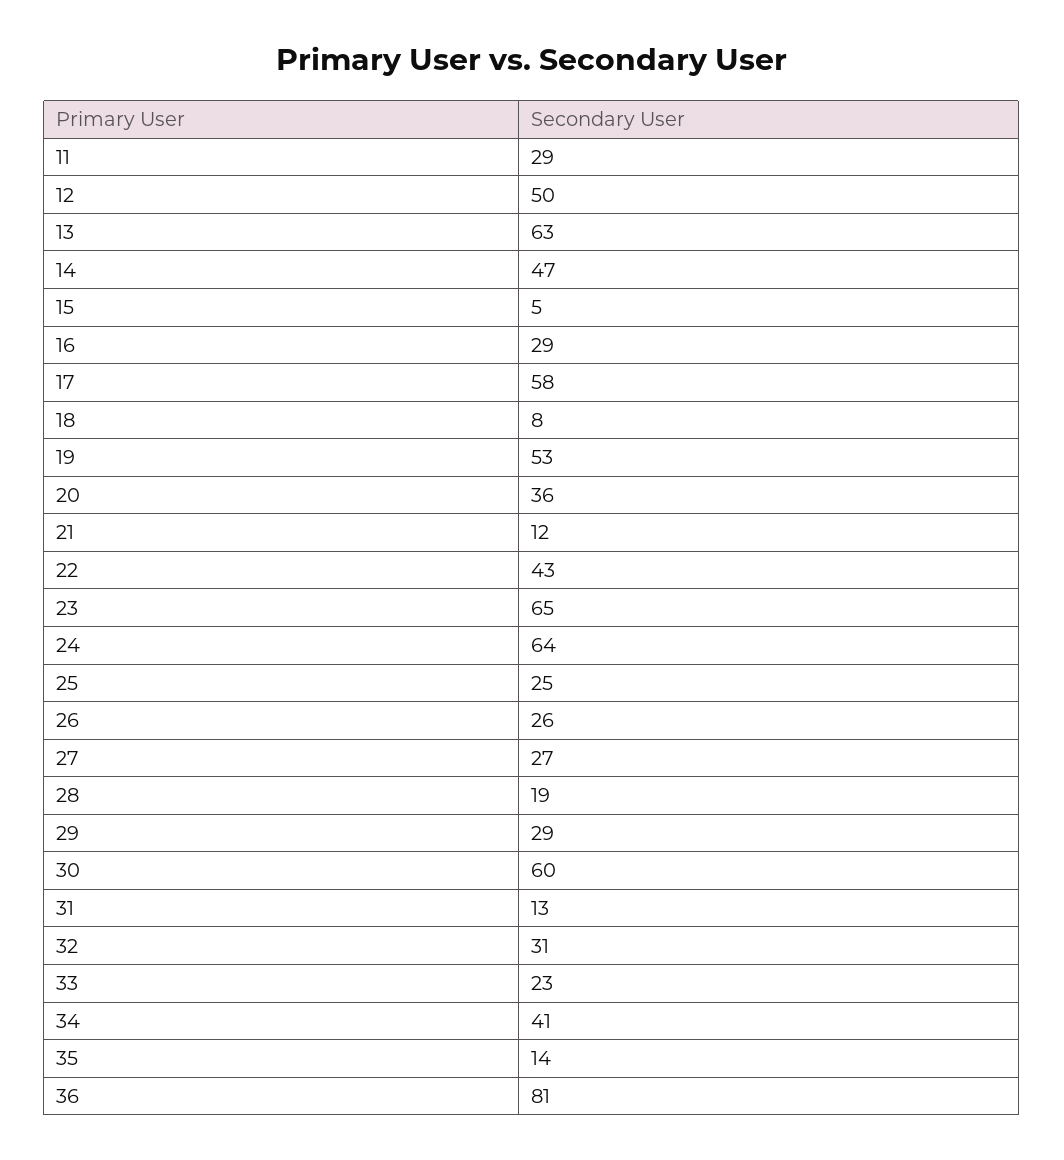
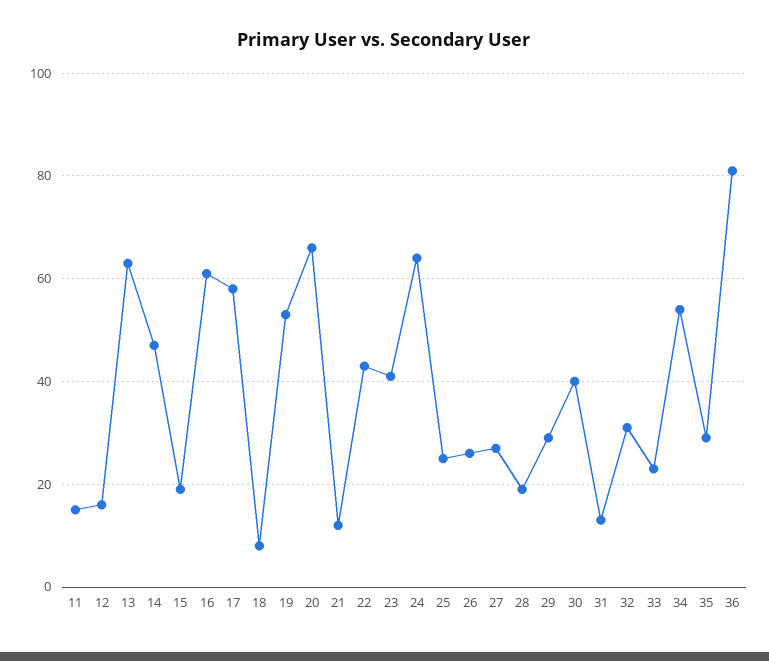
11: 29 -> 15
12: 50 -> 15
15: 5 -> 20
16: 29 -> 60
20: 36 -> 65
23: 65 -> 40
30: 60 -> 40
34: 41 -> 55
35: 14 -> 30

